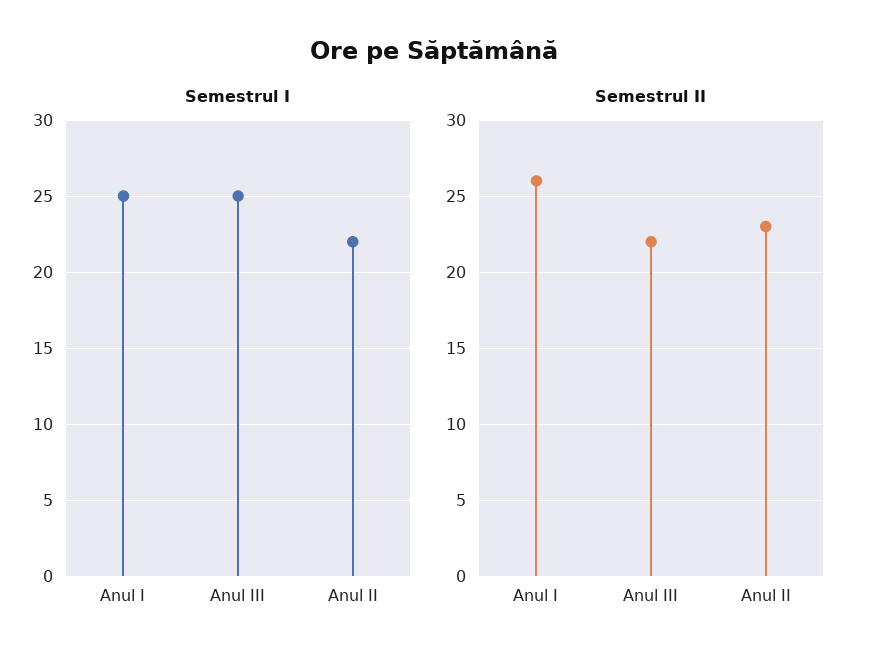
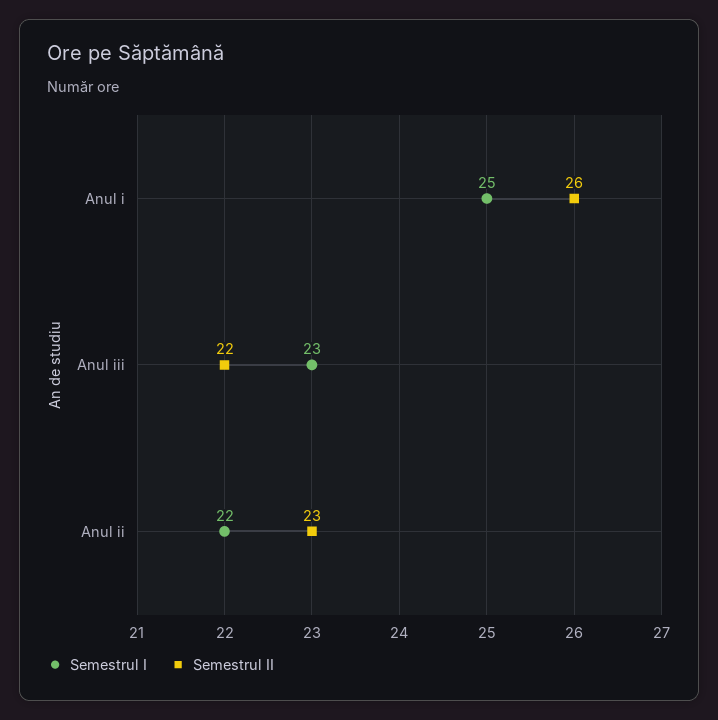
Semestrul I, Anul III: 25 -> 23

